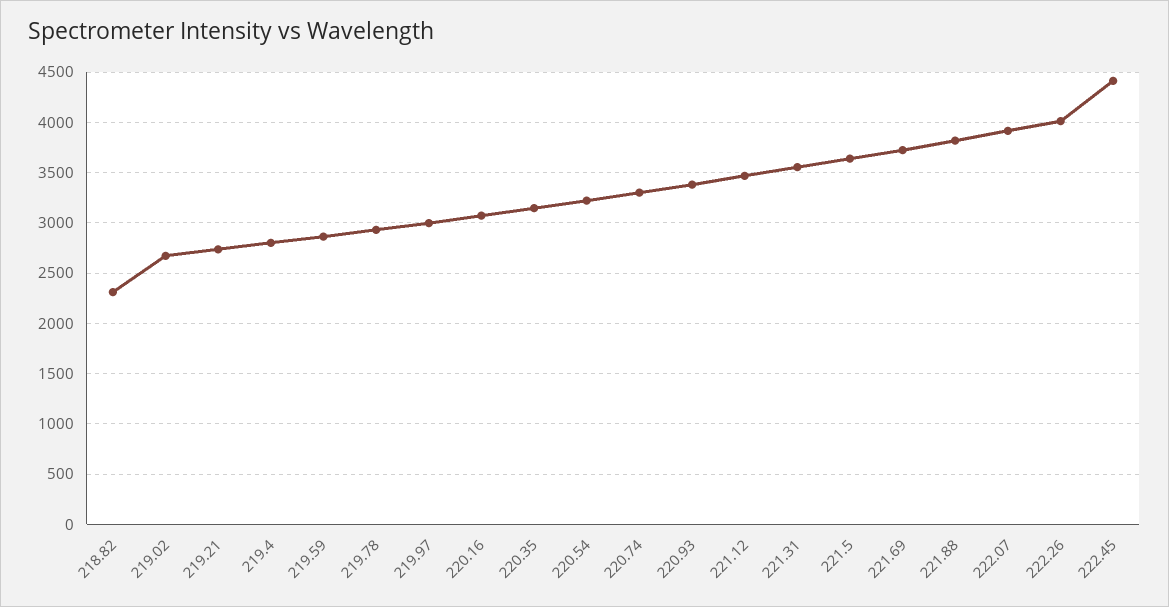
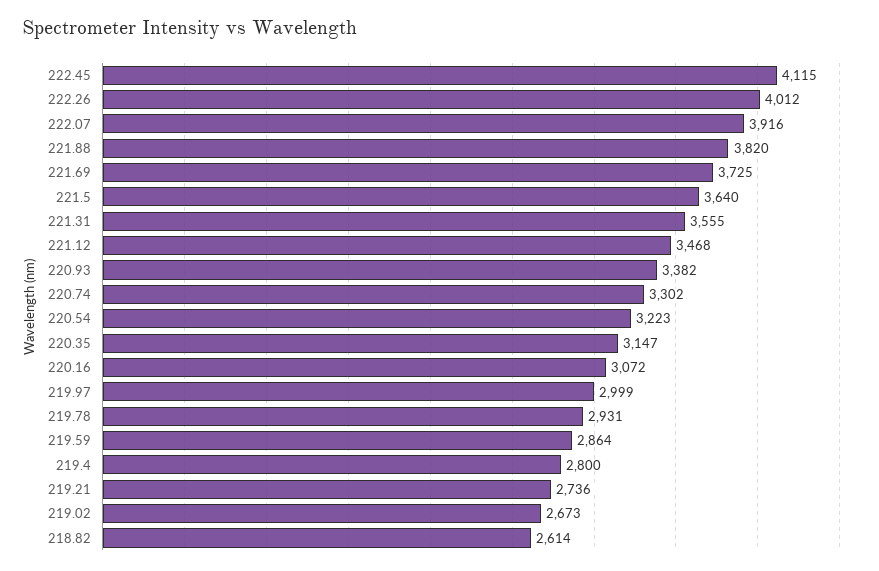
218.82: 2300 -> 2614
222.45: 4400 -> 4115

